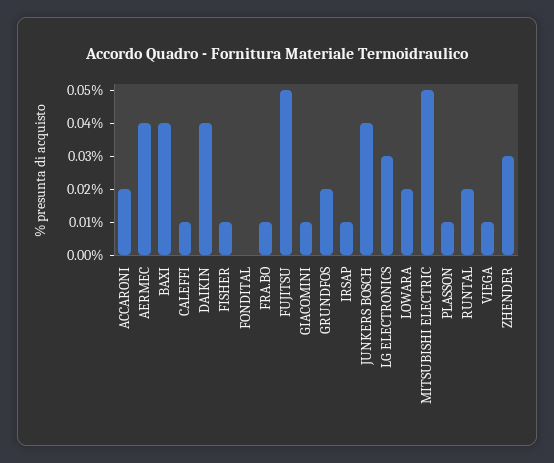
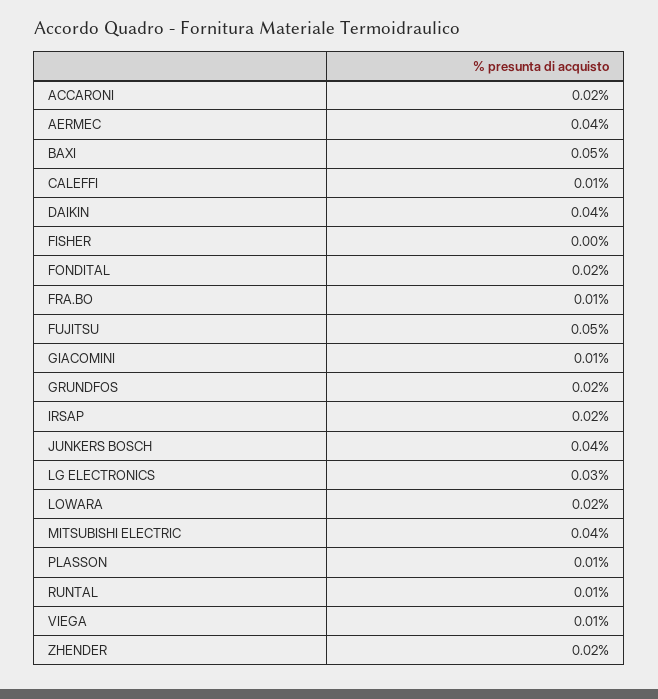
BAXI: 0.04 -> 0.05
FISHER: 0.01 -> 0
FONDITAL: 0 -> 0.02
IRSAP: 0.01 -> 0.02
MITSUBISHI ELECTRIC: 0.05 -> 0.04
RUNTAL: 0.02 -> 0.01
ZHENDER: 0.03 -> 0.02

